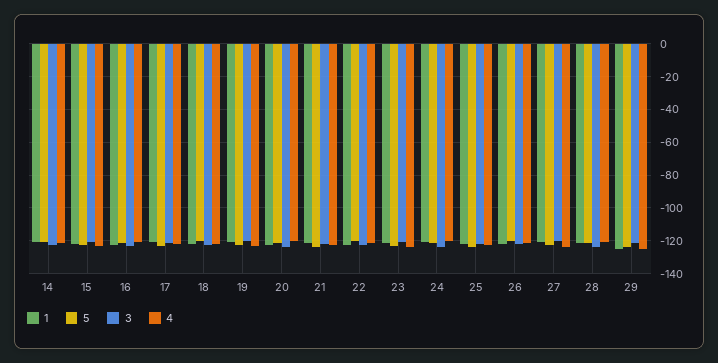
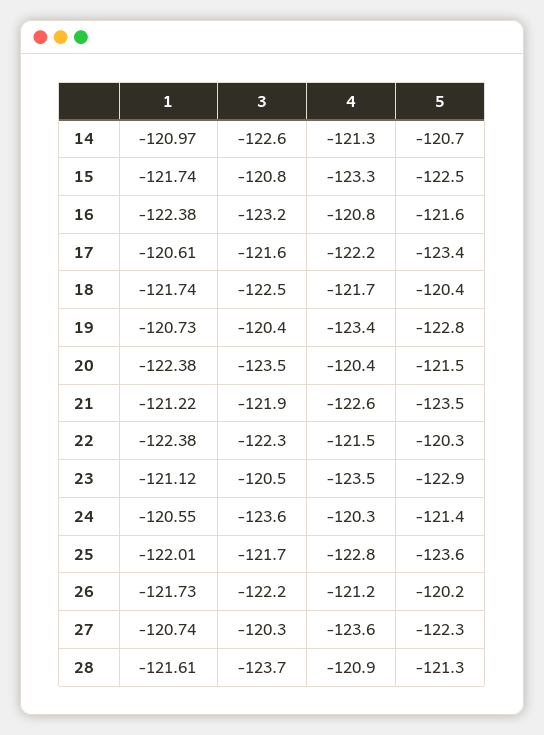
1, 29: -125 -> none
5, 29: -125 -> none
3, 29: -120 -> none
4, 29: -125 -> none

